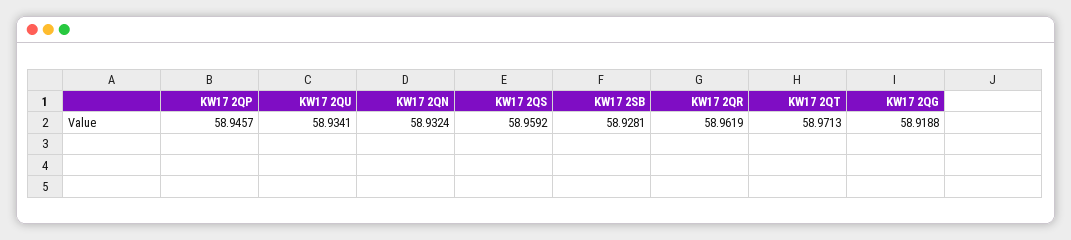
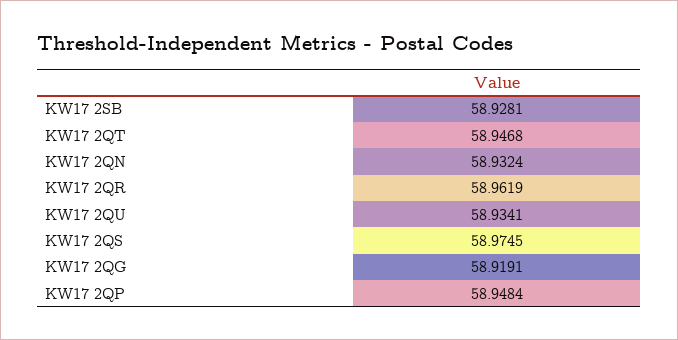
KW17 2QP: 58.9457 -> 58.9484
KW17 2QS: 58.9592 -> 58.9745
KW17 2QT: 58.9713 -> 58.9468
KW17 2QG: 58.9188 -> 58.9191

